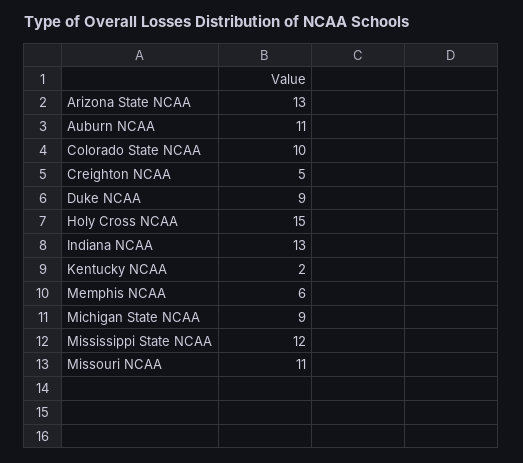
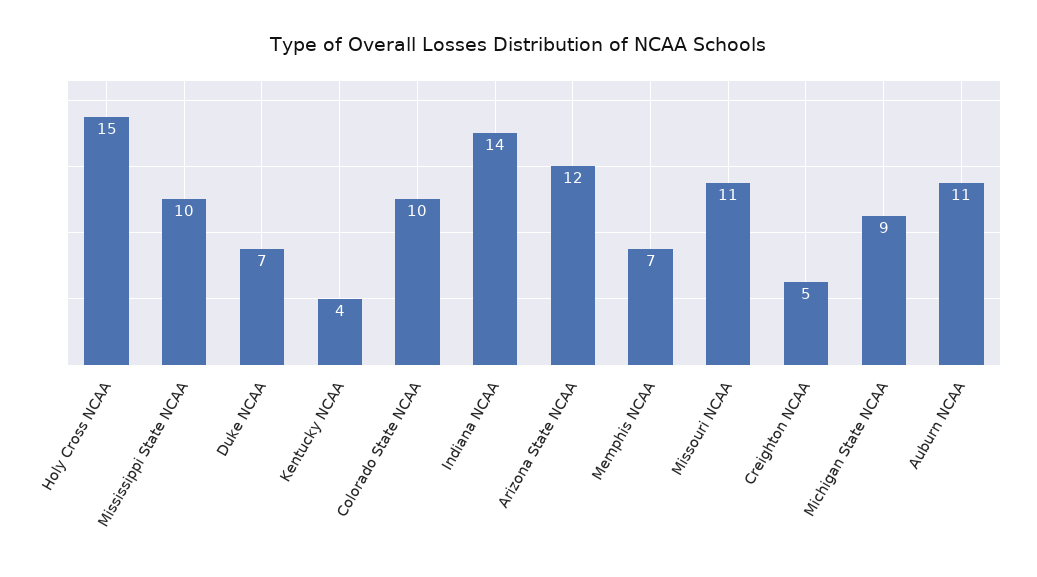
Arizona State NCAA: 13 -> 12
Duke NCAA: 9 -> 7
Indiana NCAA: 13 -> 14
Kentucky NCAA: 2 -> 4
Memphis NCAA: 6 -> 7
Mississippi State NCAA: 12 -> 10

